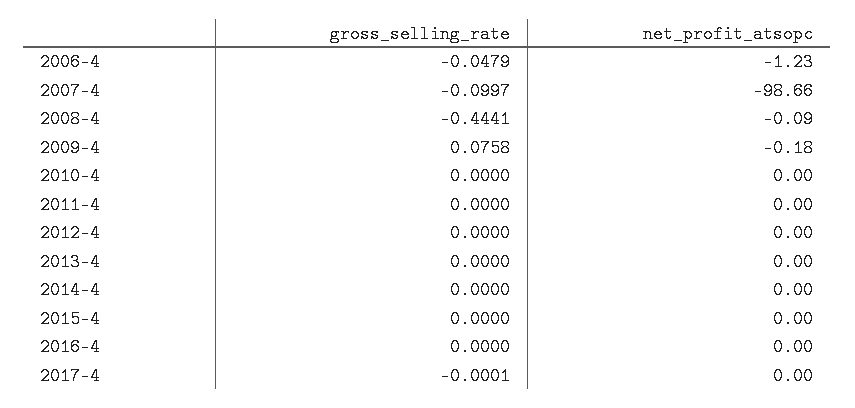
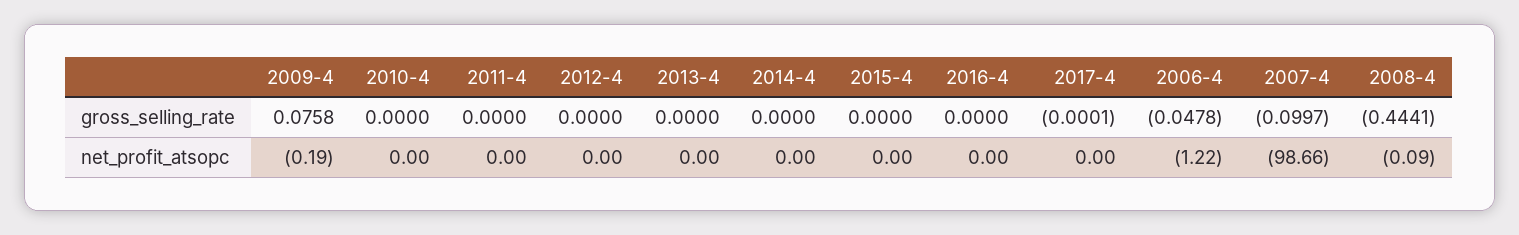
gross_selling_rate, 2006-4: -0.0479 -> -0.0478
net_profit_atsopc, 2006-4: -1.23 -> -1.22
net_profit_atsopc, 2009-4: -0.18 -> -0.19

